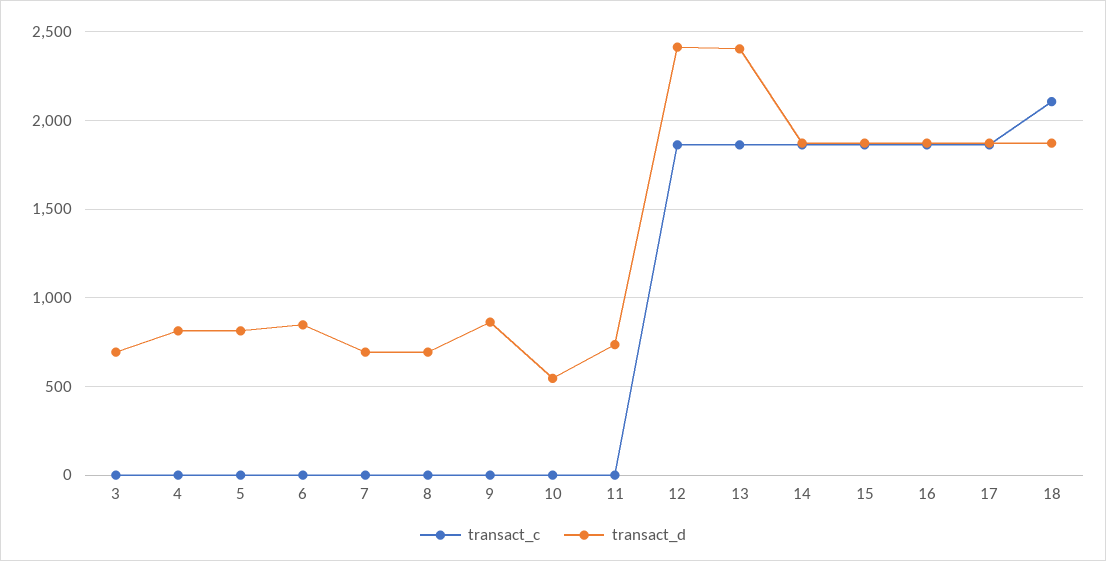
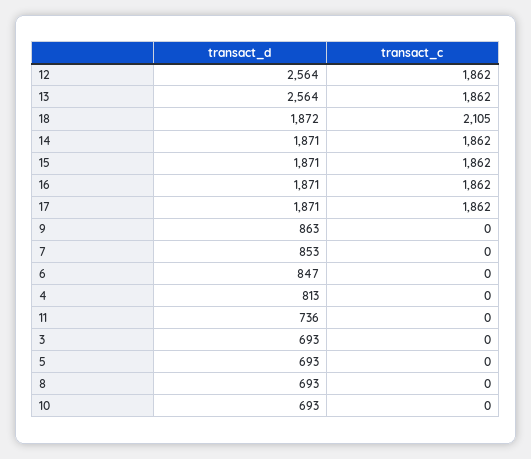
transact_d, 5: 800 -> 693
transact_d, 7: 700 -> 853
transact_d, 10: 550 -> 693
transact_d, 12: 2400 -> 2564
transact_d, 13: 2400 -> 2564

